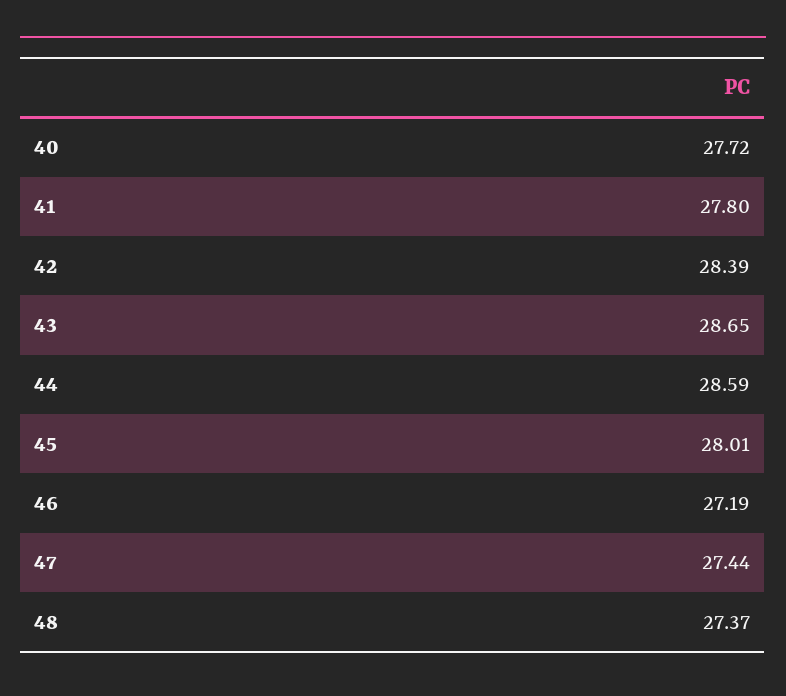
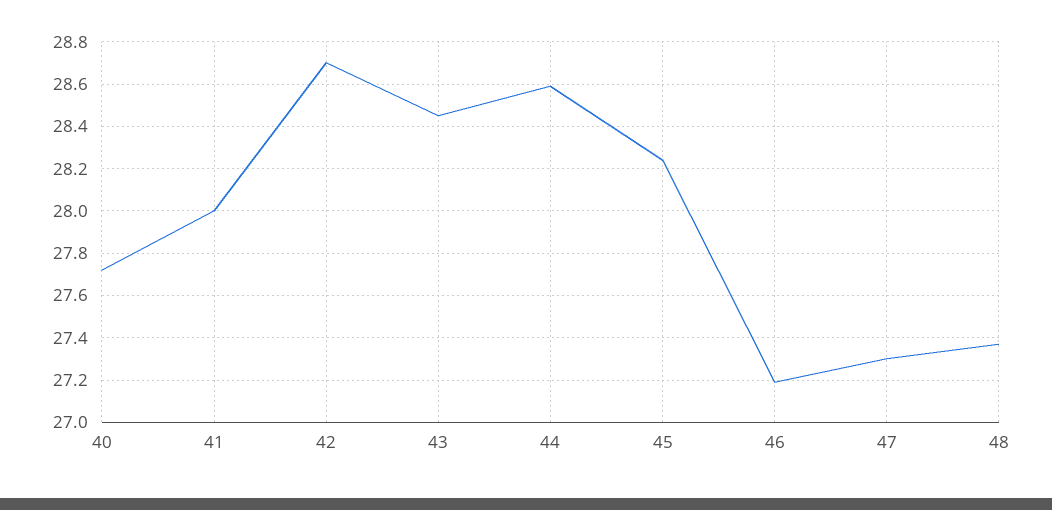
41: 27.8 -> 28
42: 28.39 -> 28.7
43: 28.65 -> 28.45
45: 28.01 -> 28.25
47: 27.44 -> 27.3

